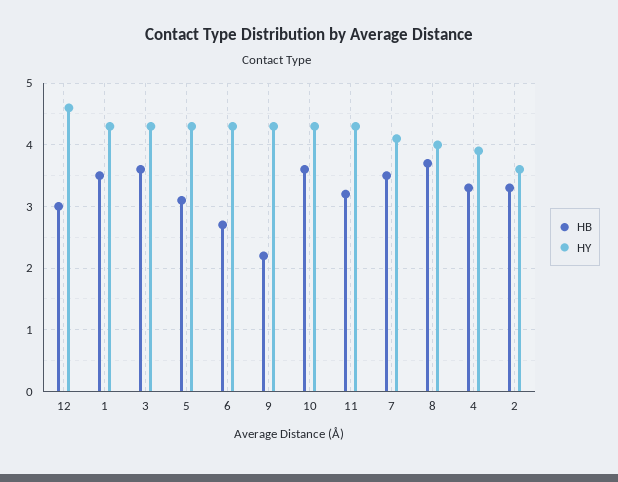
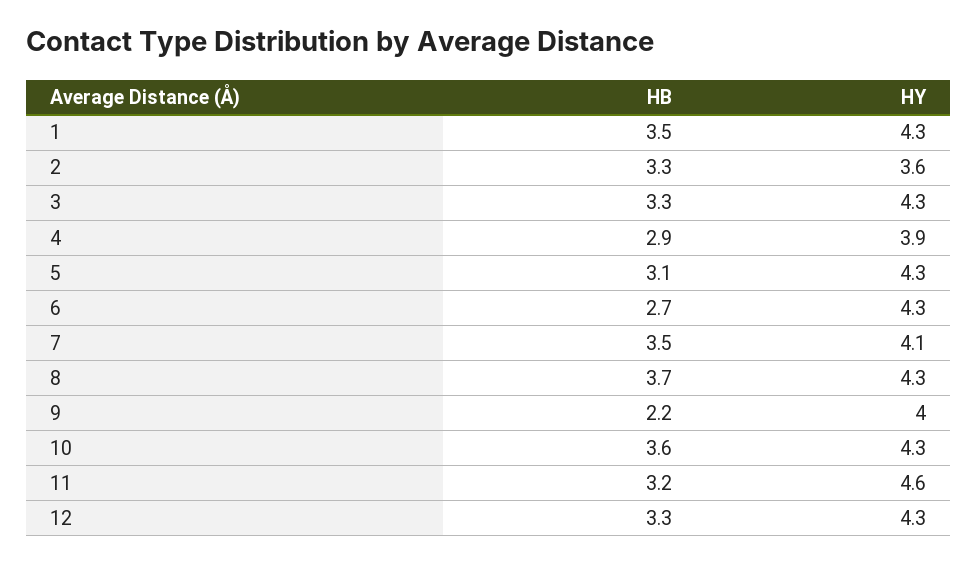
HB, 12: 3 -> 3.3
HY, 12: 4.6 -> 4.3
HB, 3: 3.6 -> 3.3
HY, 9: 4.3 -> 4
HY, 11: 4.3 -> 4.6
HY, 8: 4 -> 4.3
HB, 4: 3.3 -> 2.9

